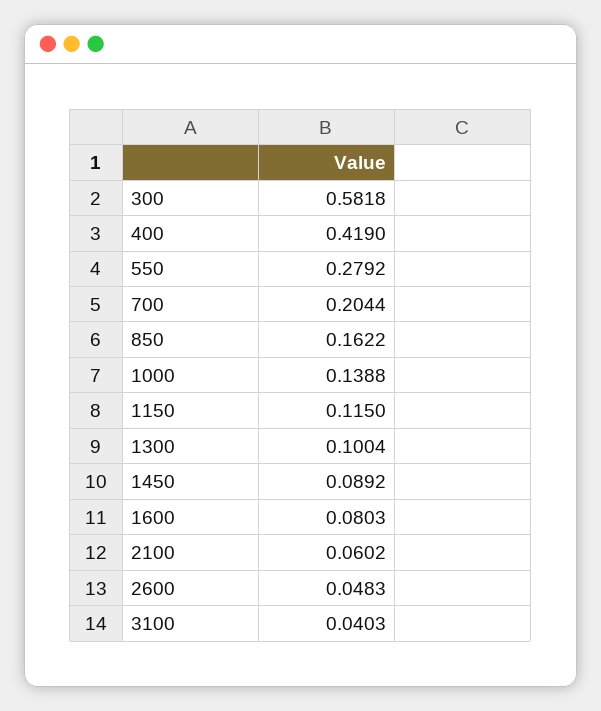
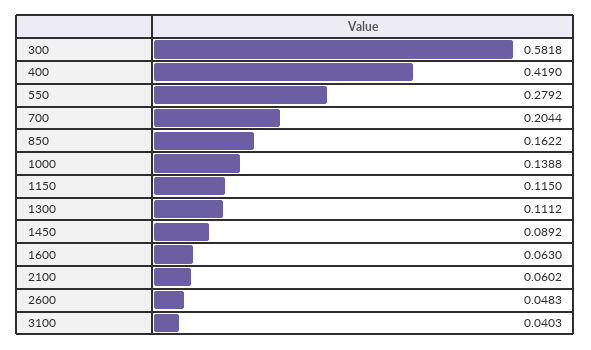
1300: 0.1004 -> 0.1112
1600: 0.0803 -> 0.063

